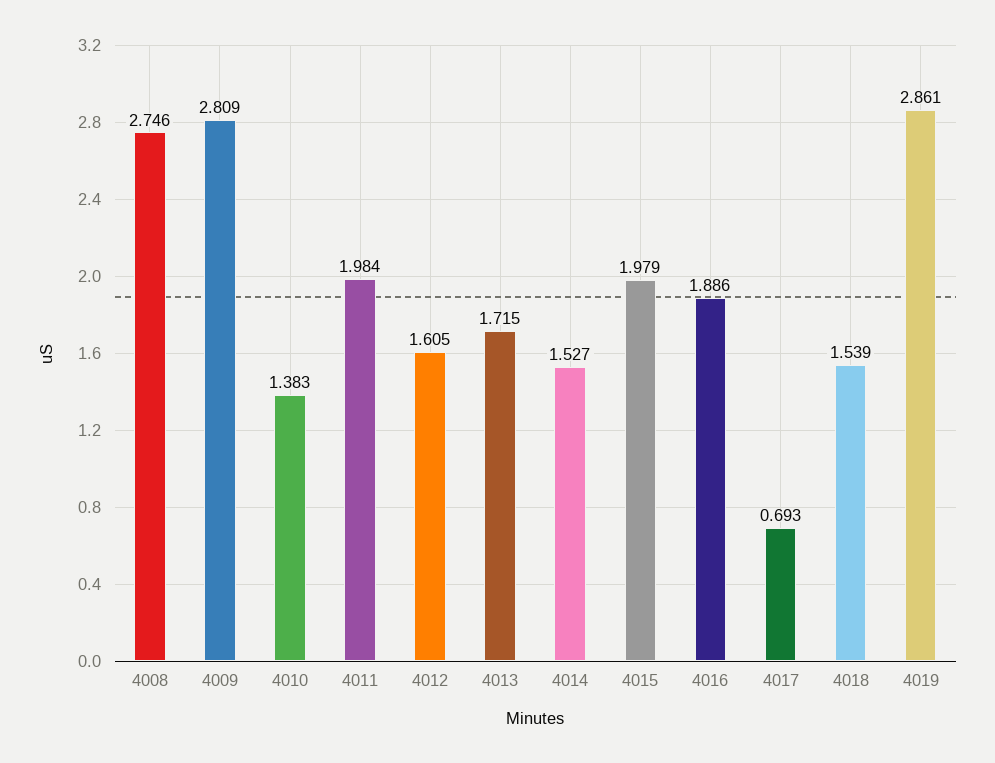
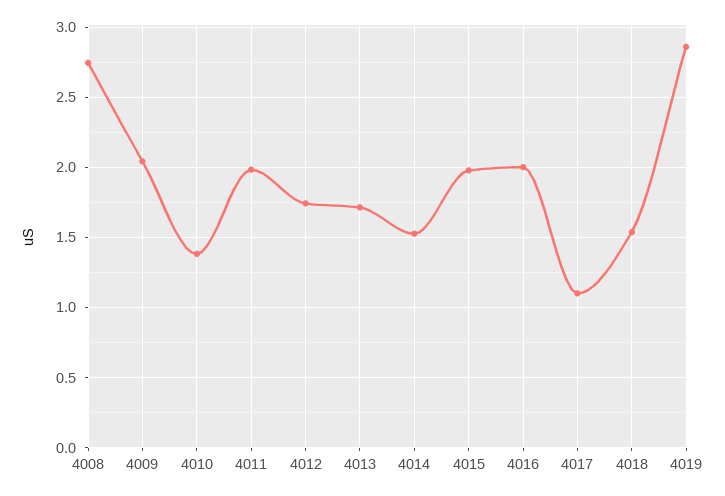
4009: 2.809 -> 2.05
4012: 1.605 -> 1.75
4016: 1.886 -> 2
4017: 0.693 -> 1.1

